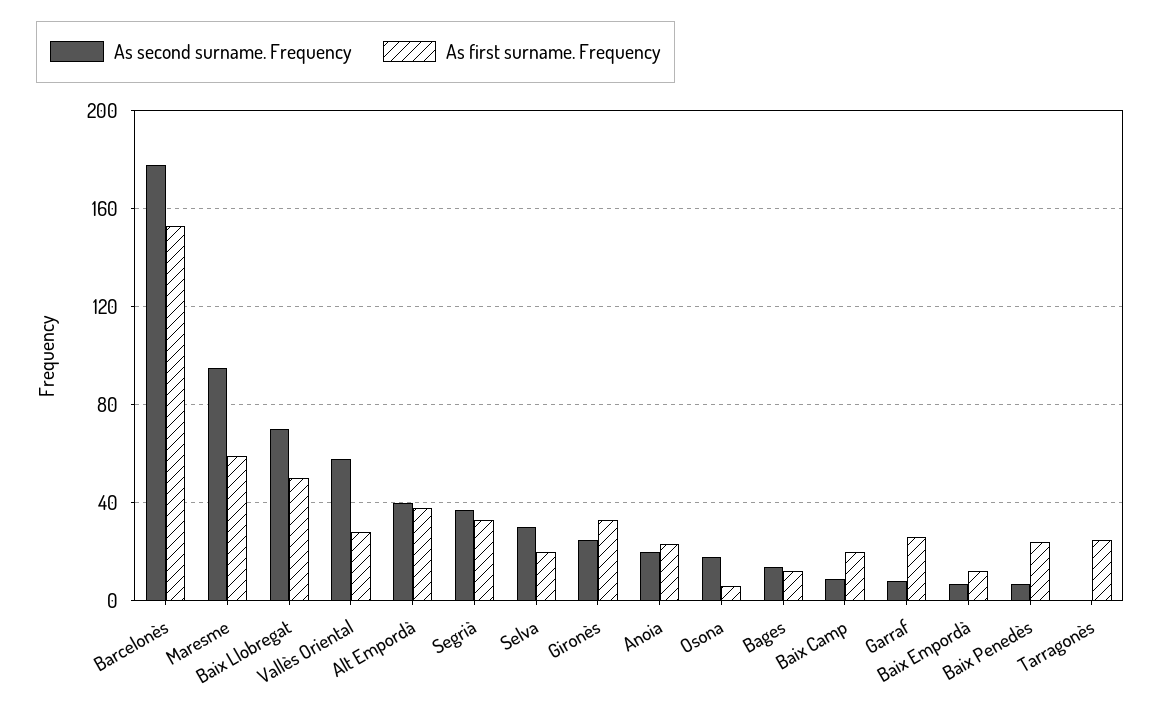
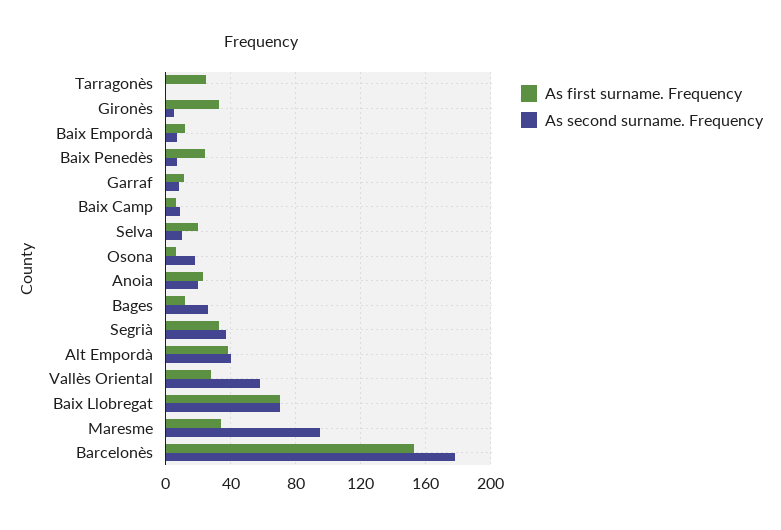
As first surname. Frequency, Maresme: 60 -> 35
As first surname. Frequency, Baix Llobregat: 50 -> 70
As second surname. Frequency, Selva: 30 -> 10
As second surname. Frequency, Gironès: 25 -> 5
As second surname. Frequency, Bages: 15 -> 25
As first surname. Frequency, Baix Camp: 20 -> 5
As first surname. Frequency, Garraf: 25 -> 10

